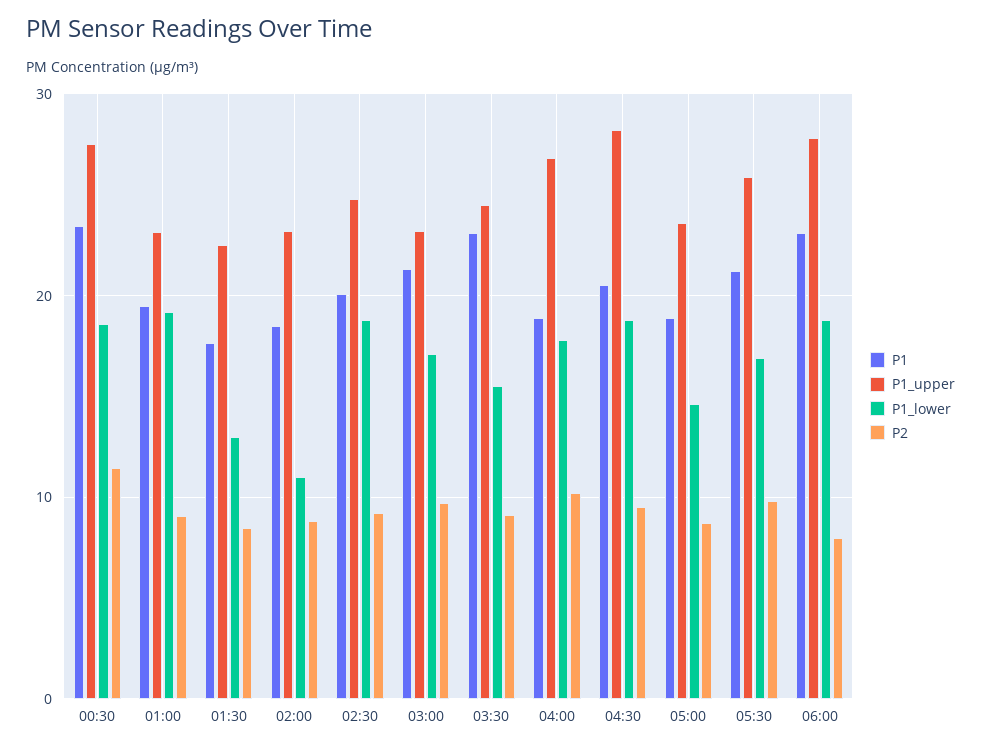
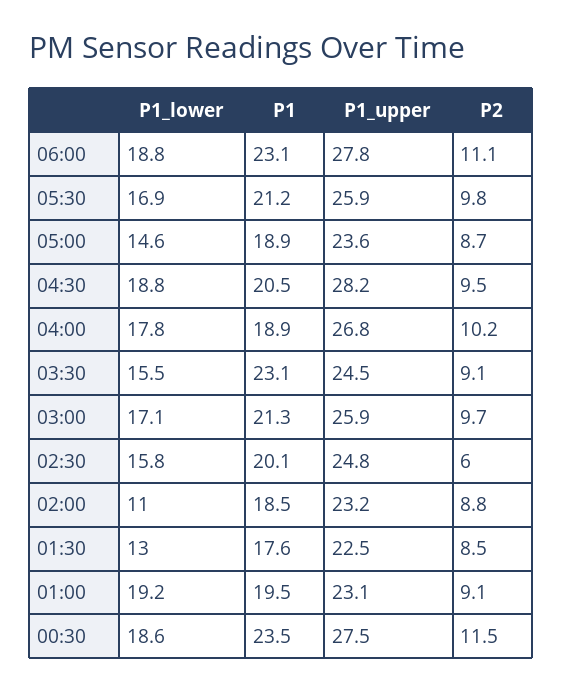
P1_lower, 02:30: 19 -> 15.8
P2, 02:30: 9 -> 6
P1_upper, 03:00: 23 -> 25.9
P2, 06:00: 8 -> 11.1

